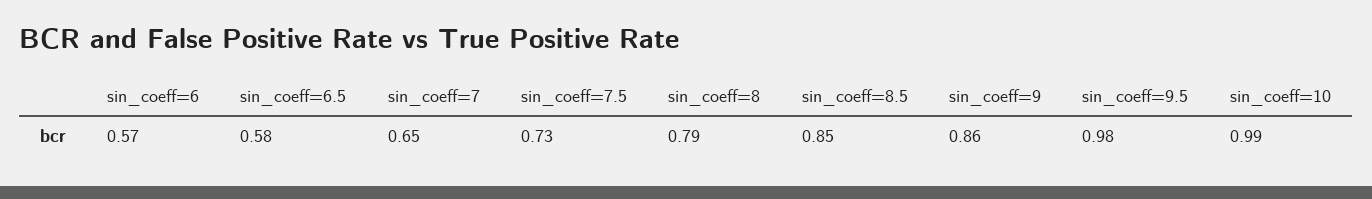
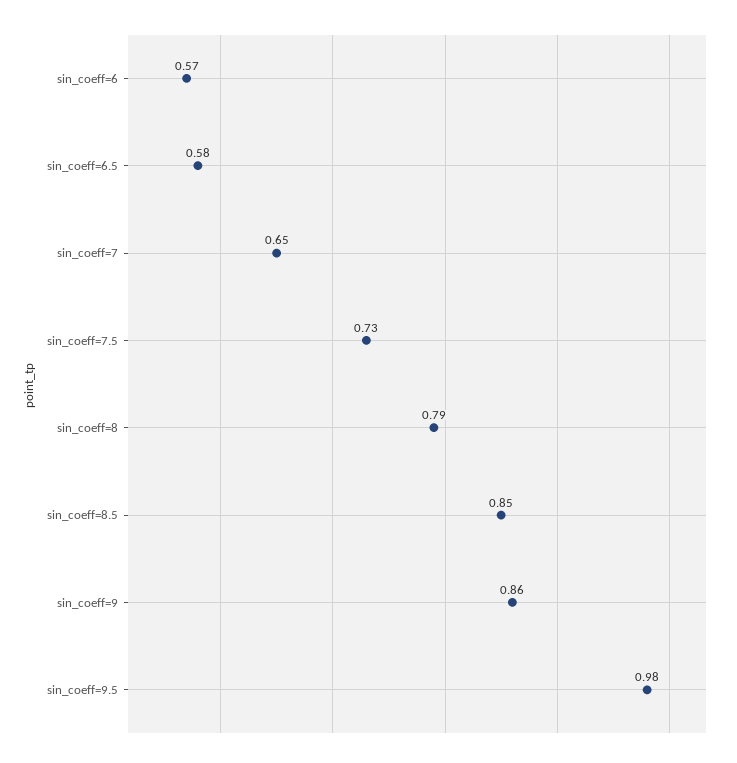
sin_coeff=10: 0.99 -> none

